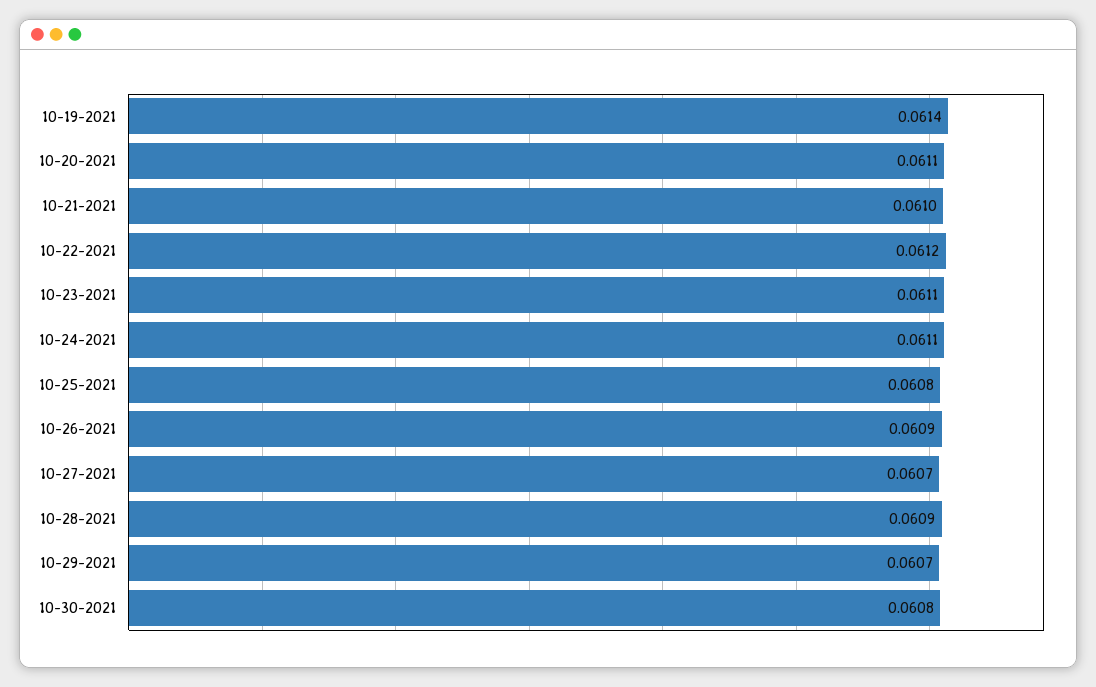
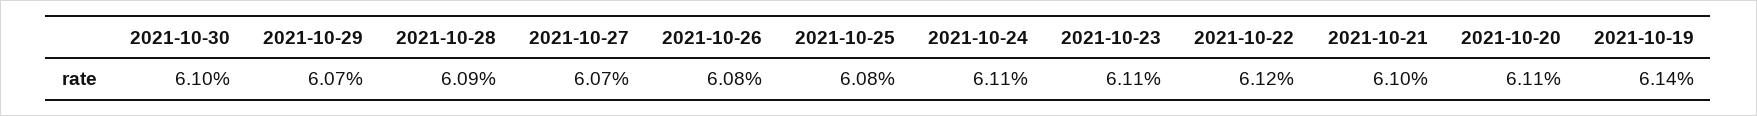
10-26-2021: 0.0609 -> 0.0608
10-30-2021: 0.0608 -> 0.061

